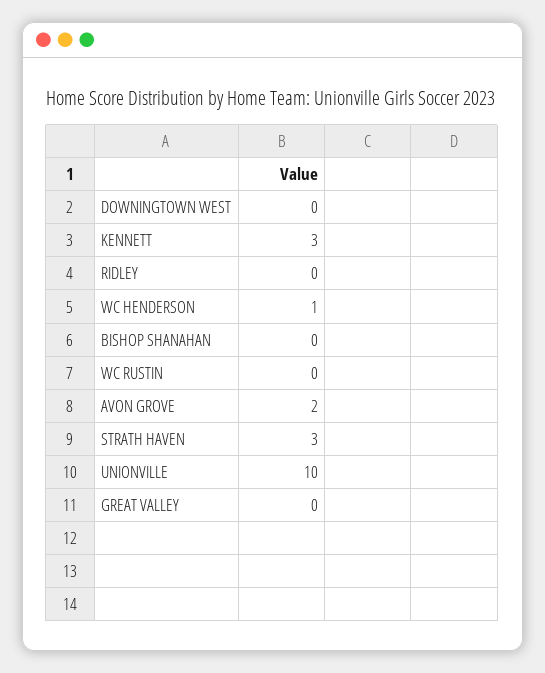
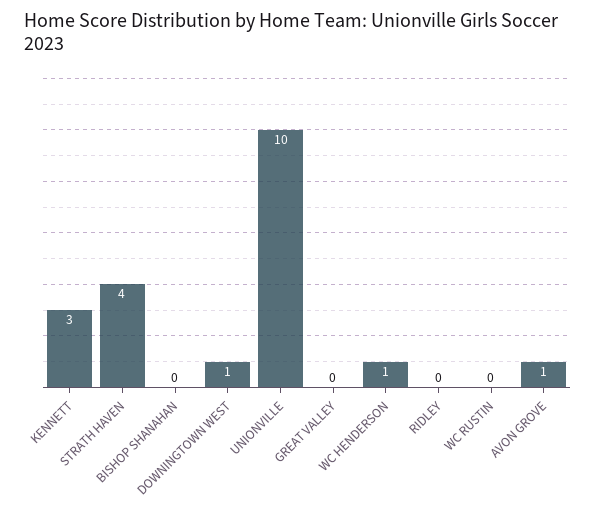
DOWNINGTOWN WEST: 0 -> 1
AVON GROVE: 2 -> 1
STRATH HAVEN: 3 -> 4

